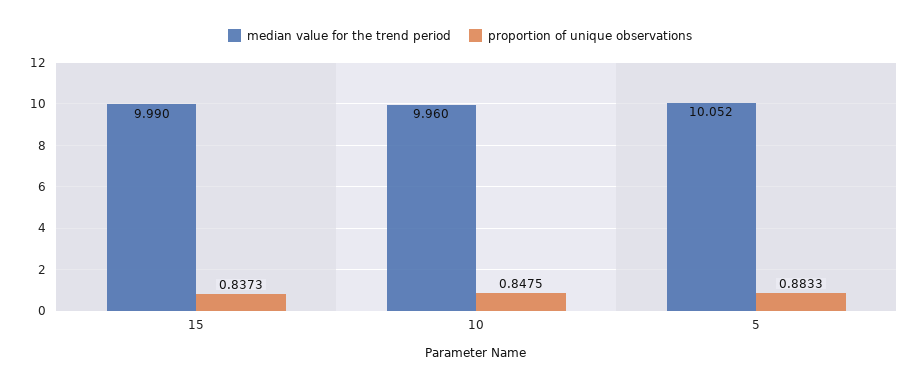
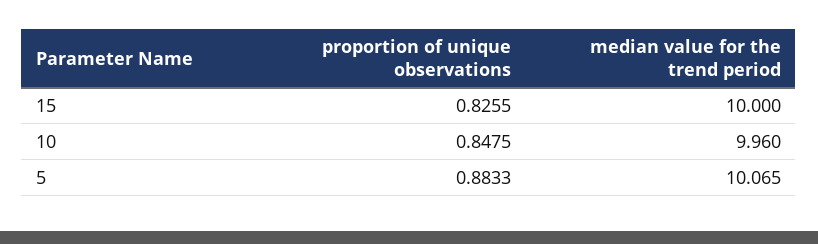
median value for the trend period, 15: 9.99 -> 10
proportion of unique observations, 15: 0.8373 -> 0.8255
median value for the trend period, 5: 10.052 -> 10.065

